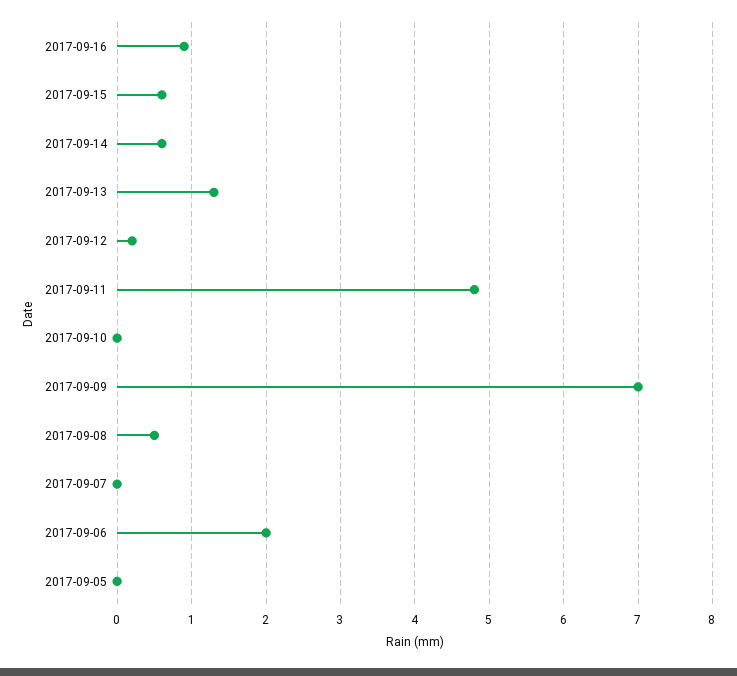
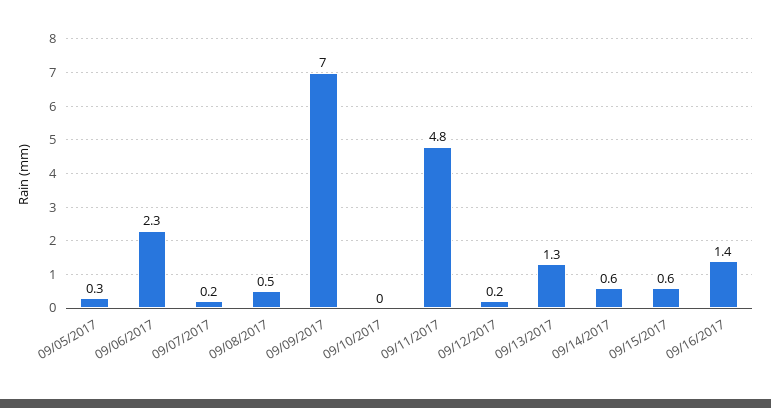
2017-09-16: 0.9 -> 1.4
2017-09-07: 0 -> 0.2
2017-09-06: 2 -> 2.3
2017-09-05: 0 -> 0.3

